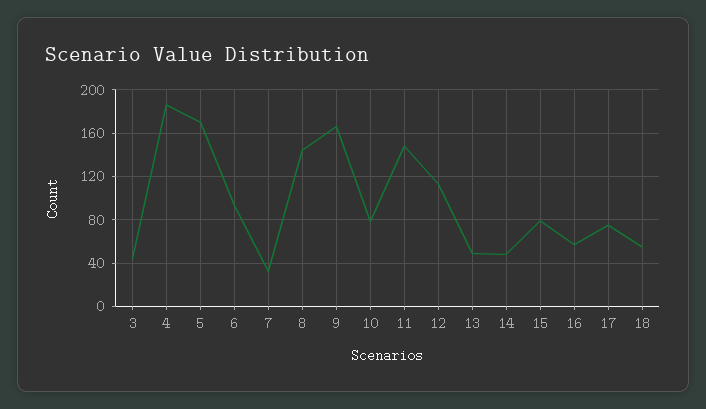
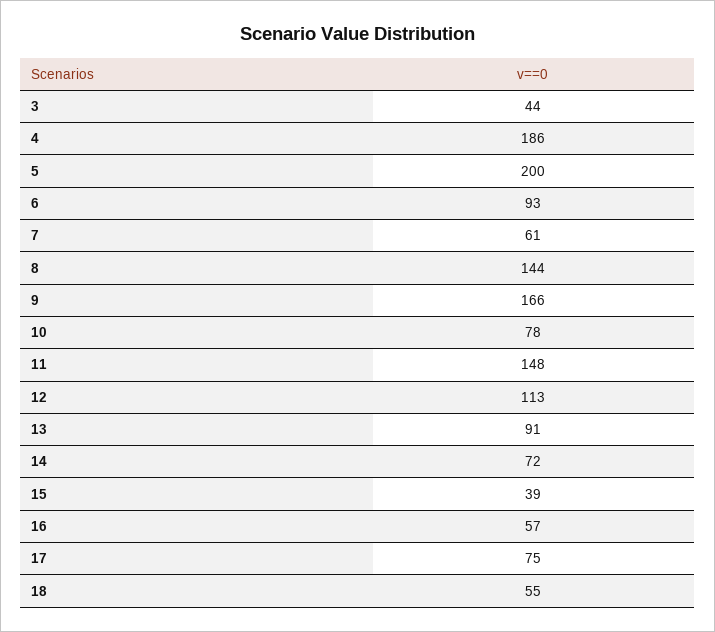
5: 170 -> 200
7: 30 -> 61
13: 50 -> 91
14: 50 -> 72
15: 80 -> 39

